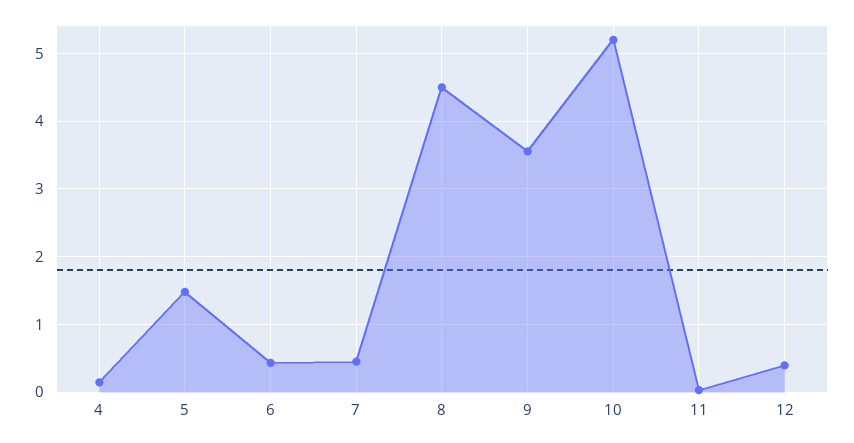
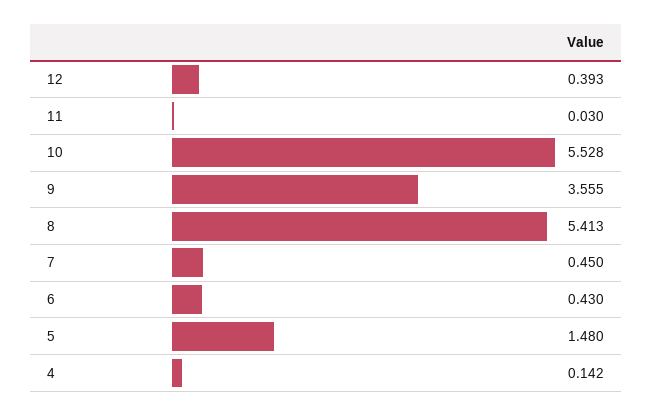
8: 4.5 -> 5.413
10: 5.2 -> 5.528

